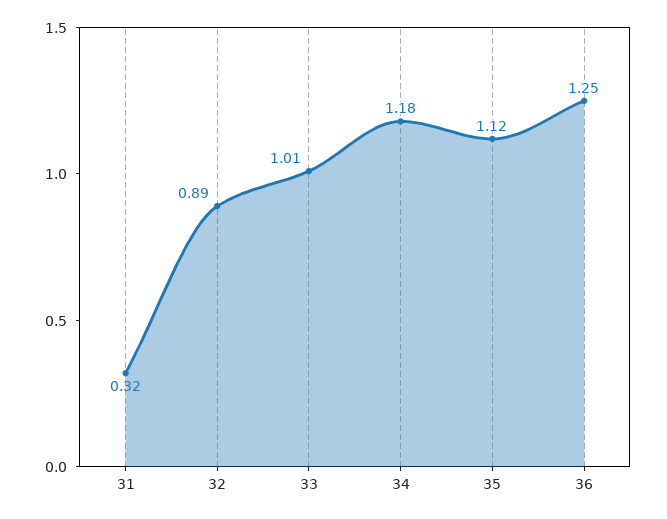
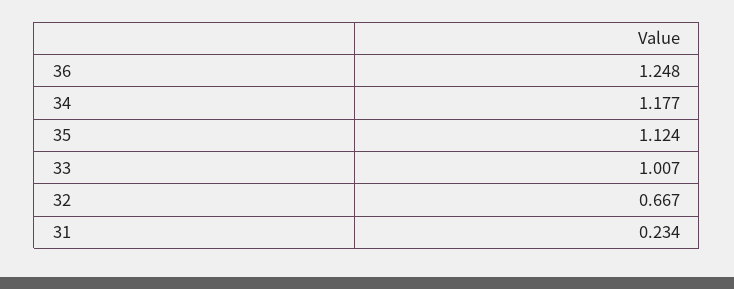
31: 0.32 -> 0.234
32: 0.89 -> 0.667

